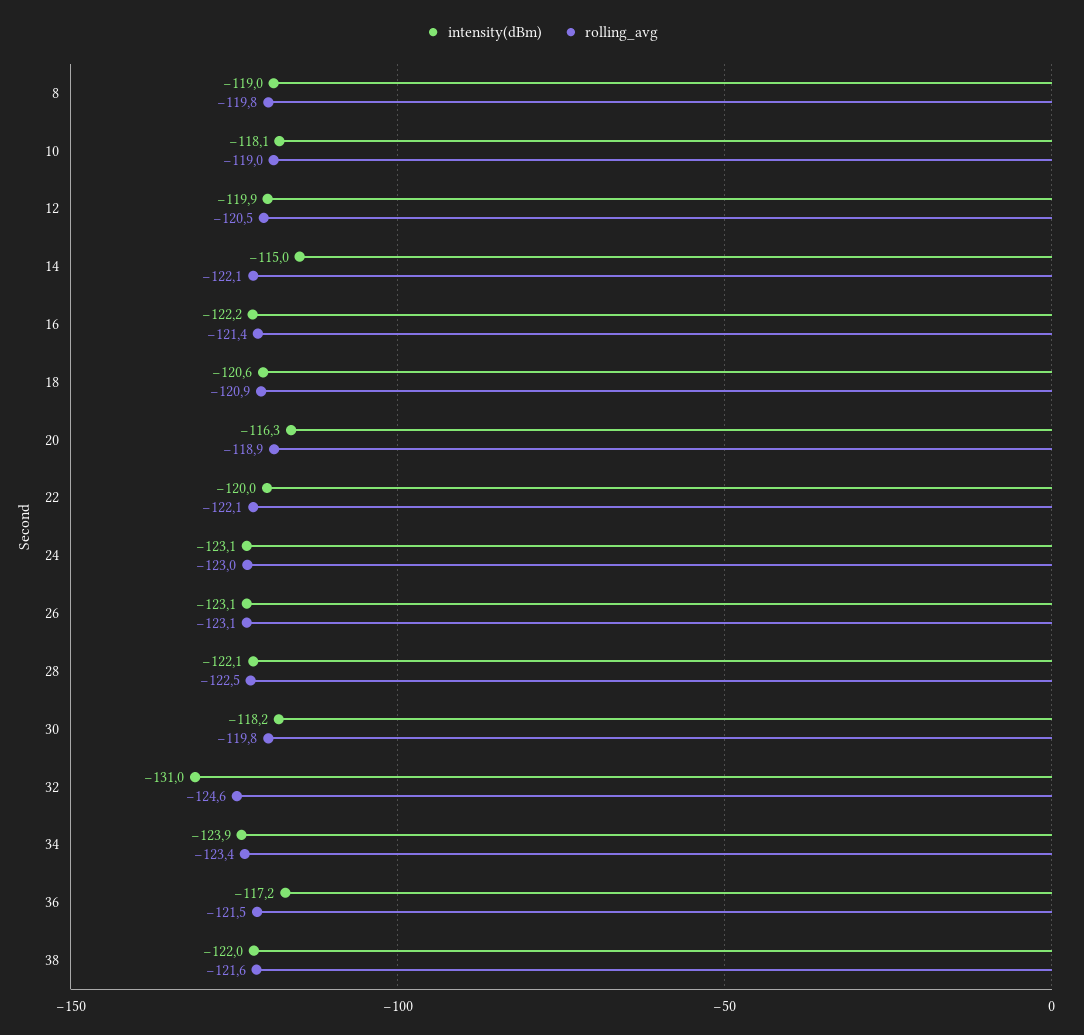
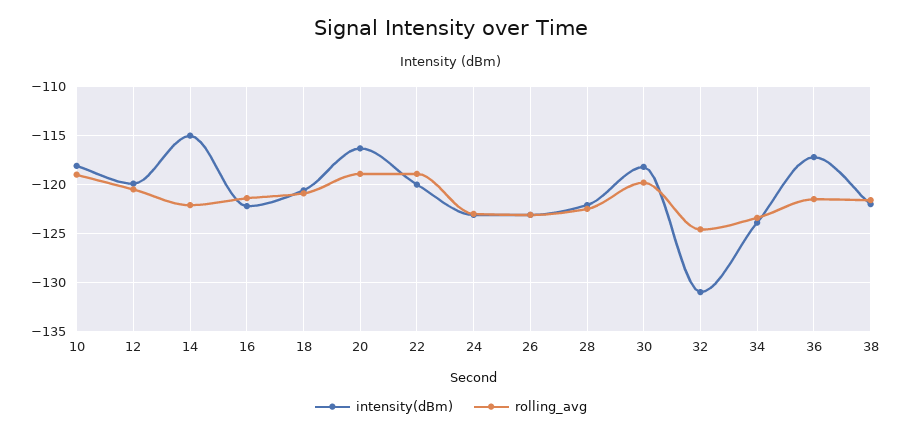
intensity(dBm), 8: -119 -> none
rolling_avg, 8: -119.8 -> none
rolling_avg, 22: -122.1 -> -119

